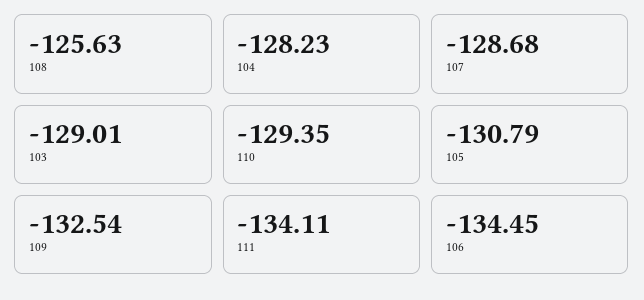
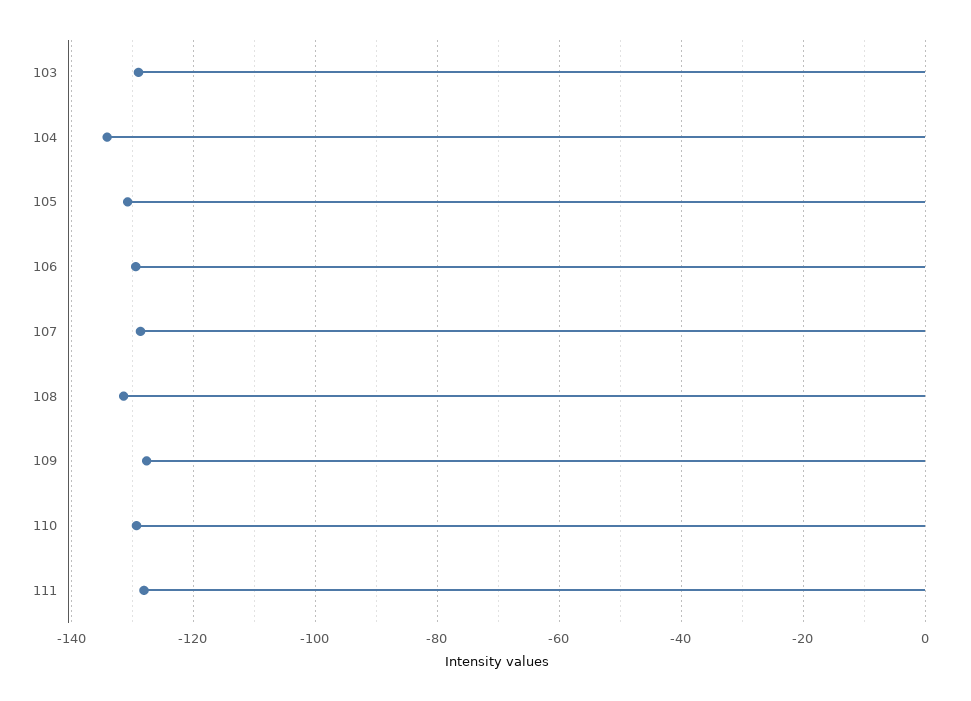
108: -125.63 -> -132
104: -128.23 -> -134
109: -132.54 -> -128
111: -134.11 -> -128
106: -134.45 -> -130

